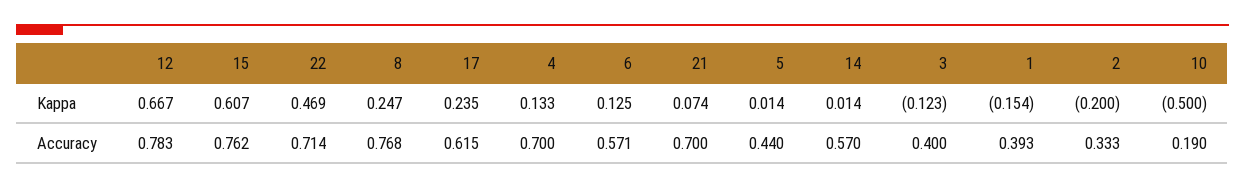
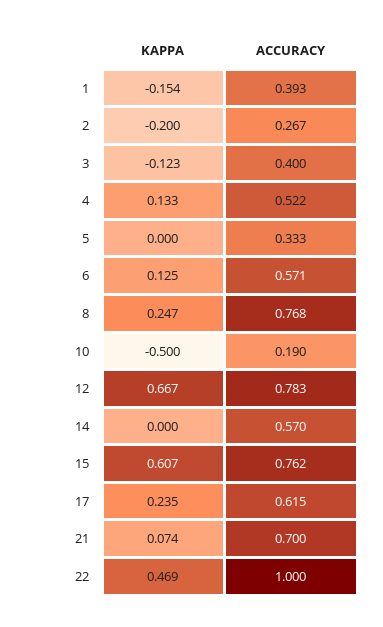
5, Kappa: 0.014 -> 0
14, Kappa: 0.014 -> 0
22, Accuracy: 0.714 -> 1
4, Accuracy: 0.7 -> 0.522
5, Accuracy: 0.44 -> 0.333
2, Accuracy: 0.333 -> 0.267

